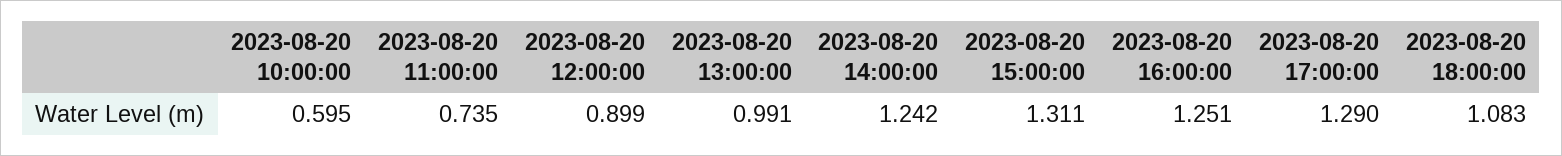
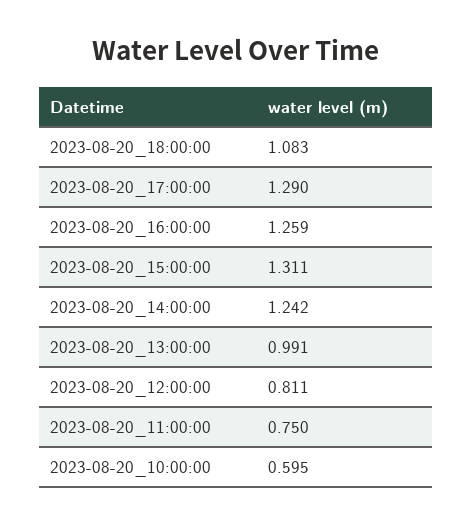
2023-08-20 11:00:00: 0.735 -> 0.75
2023-08-20 12:00:00: 0.899 -> 0.811
2023-08-20 16:00:00: 1.251 -> 1.259

